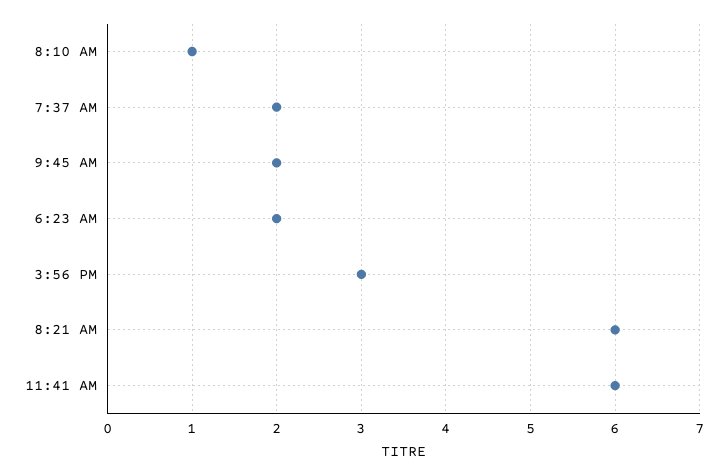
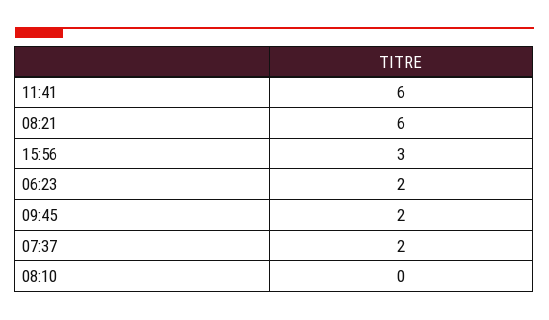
8:10 AM: 1 -> 0

